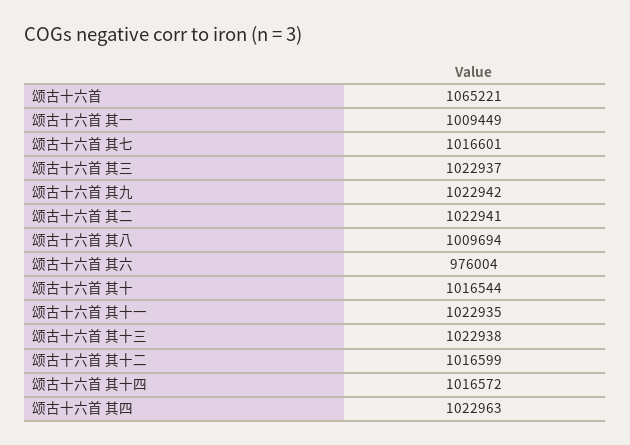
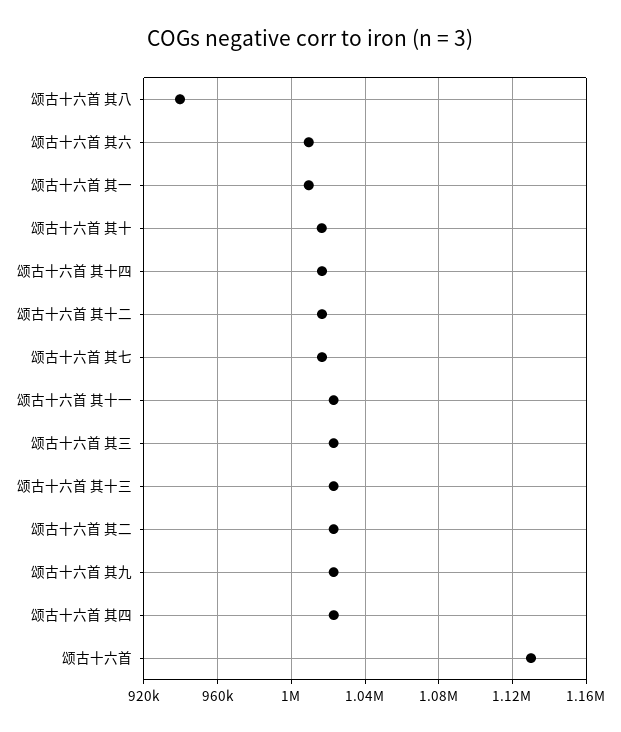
颂古十六首: 1065221 -> 1130000
颂古十六首 其八: 1009694 -> 940000
颂古十六首 其六: 976004 -> 1010000

